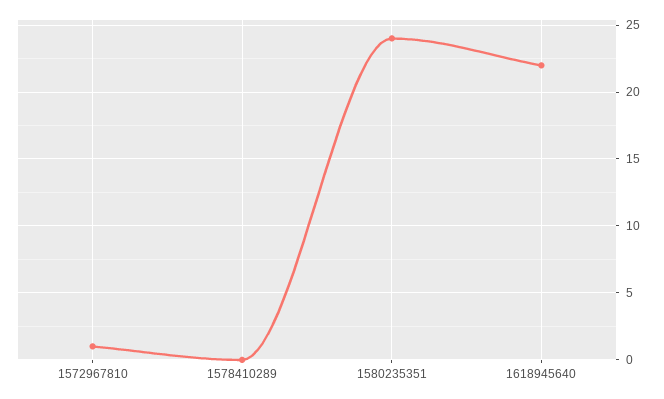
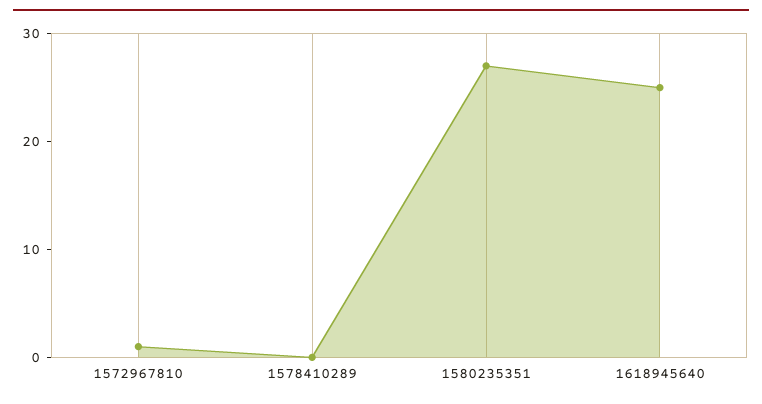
1580235351: 24 -> 27
1618945640: 22 -> 25

